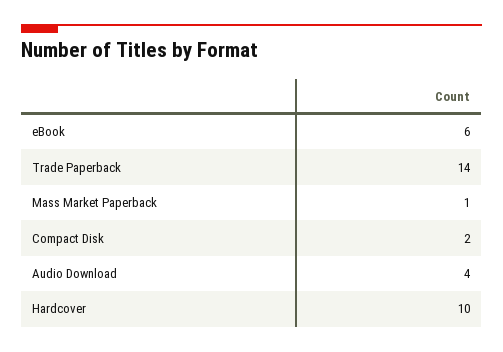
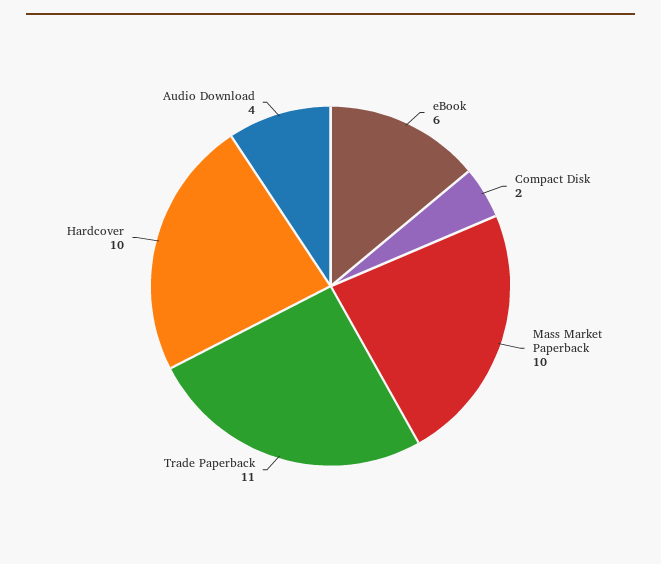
Trade Paperback: 14 -> 11
Mass Market Paperback: 1 -> 10

